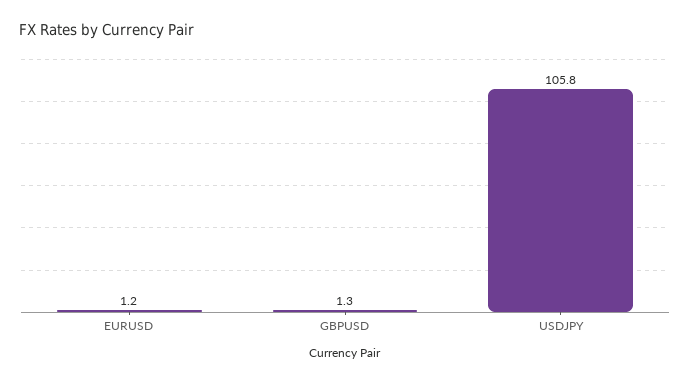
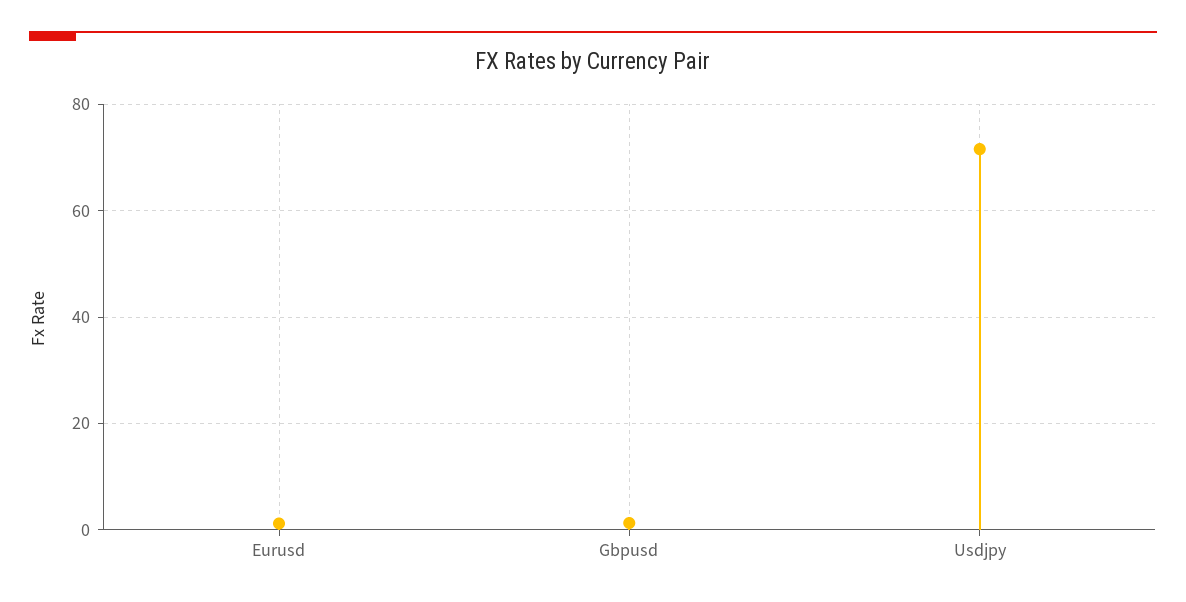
USDJPY: 105.8 -> 72

